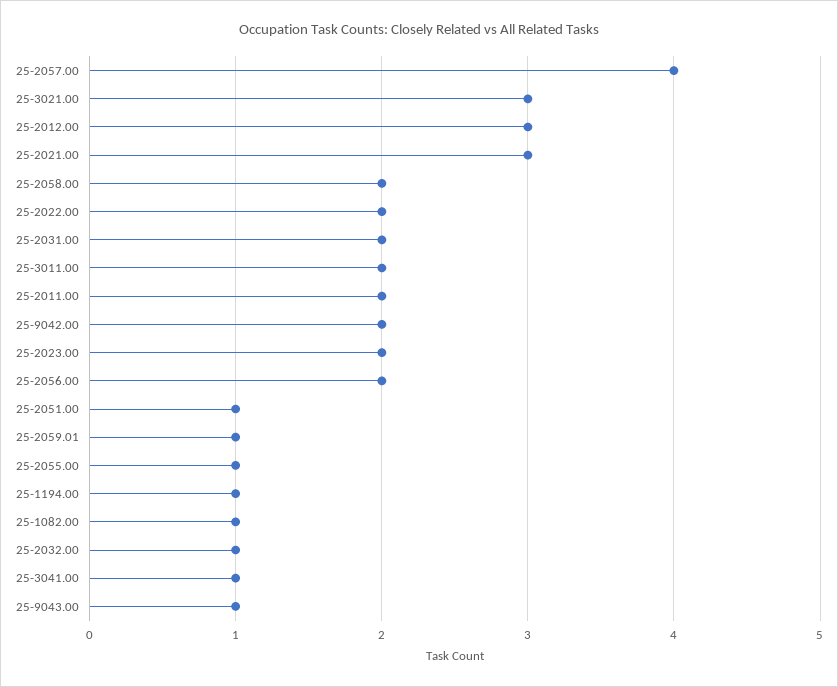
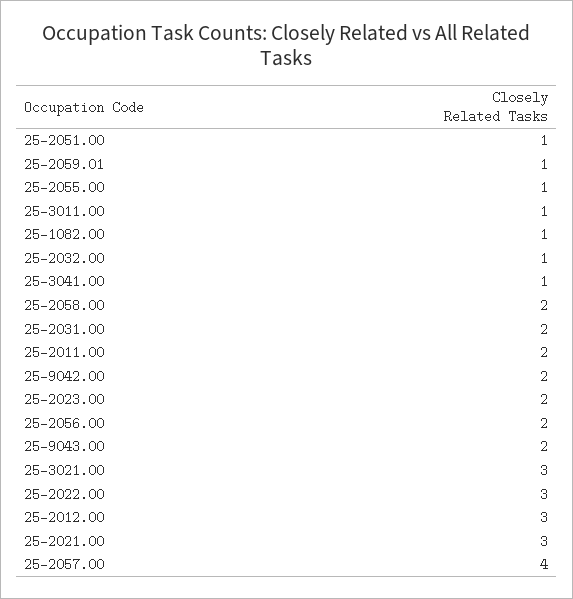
25-2022.00: 2 -> 3
25-3011.00: 2 -> 1
25-1194.00: 1 -> none
25-9043.00: 1 -> 2

